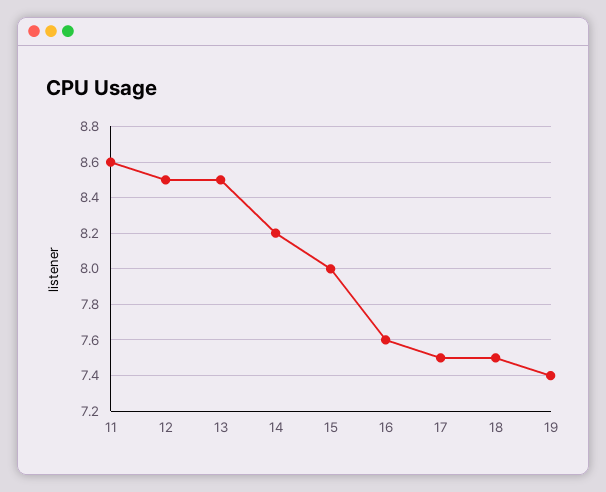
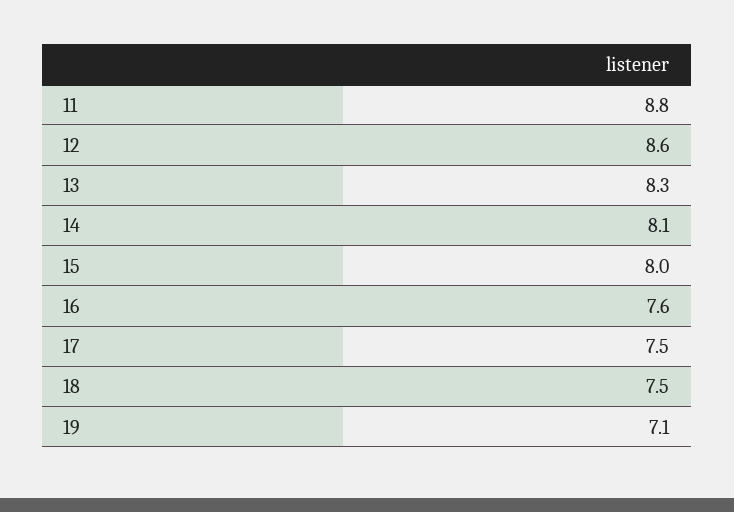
11: 8.6 -> 8.8
12: 8.5 -> 8.6
13: 8.5 -> 8.3
14: 8.2 -> 8.1
19: 7.4 -> 7.1

